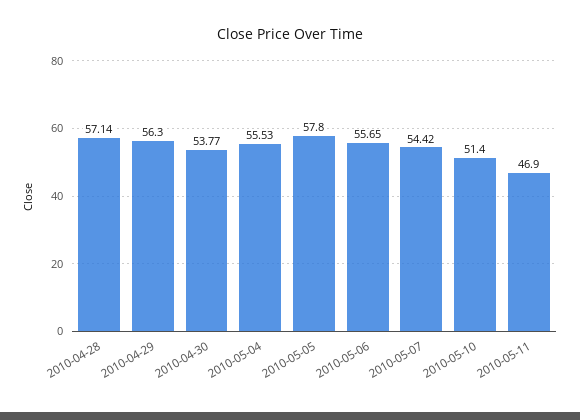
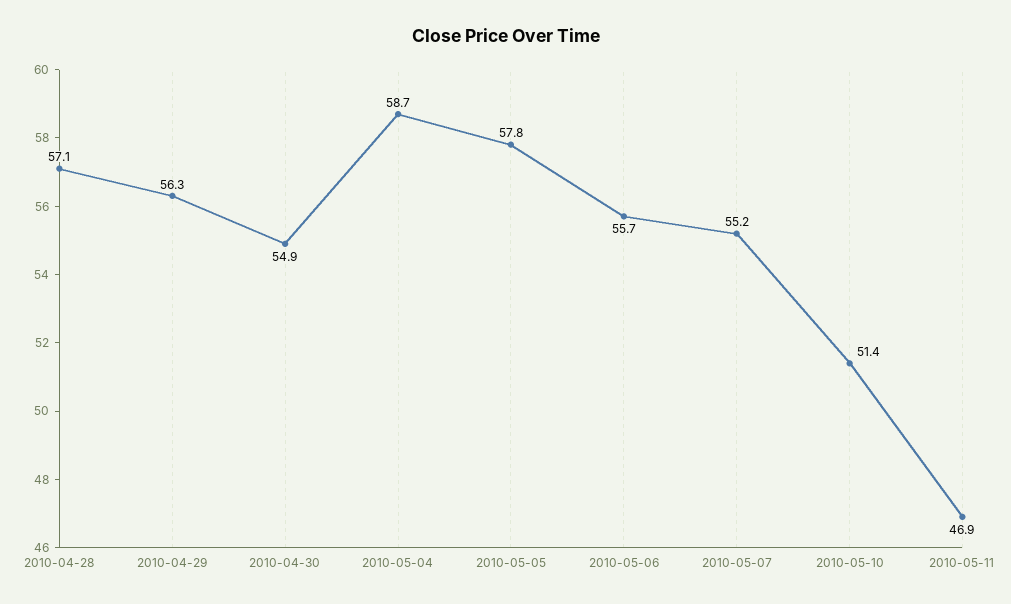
2010-04-30: 53.77 -> 54.9
2010-05-04: 55.53 -> 58.7
2010-05-07: 54.42 -> 55.2

